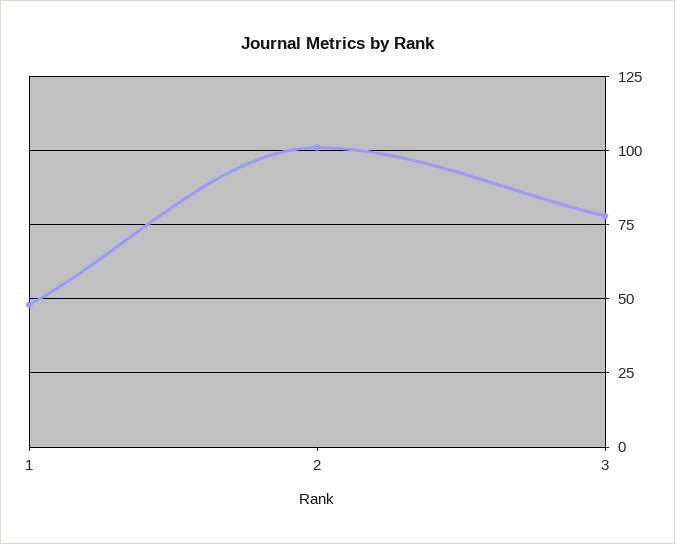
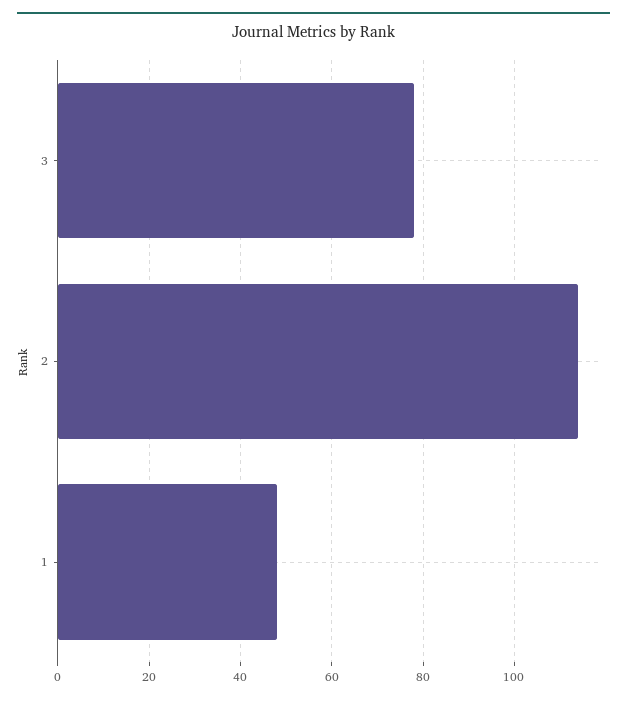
2: 100 -> 115

